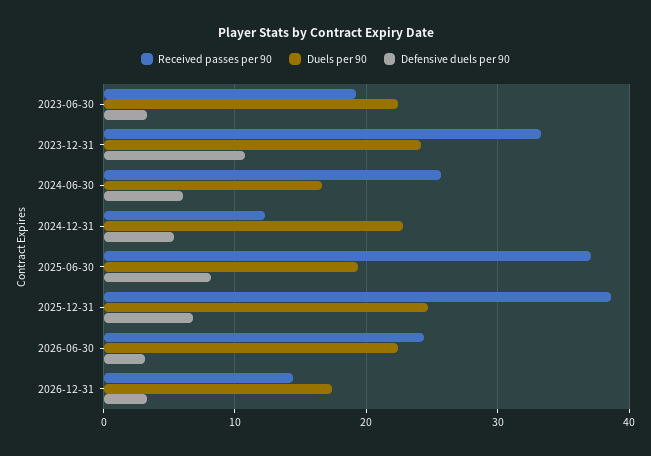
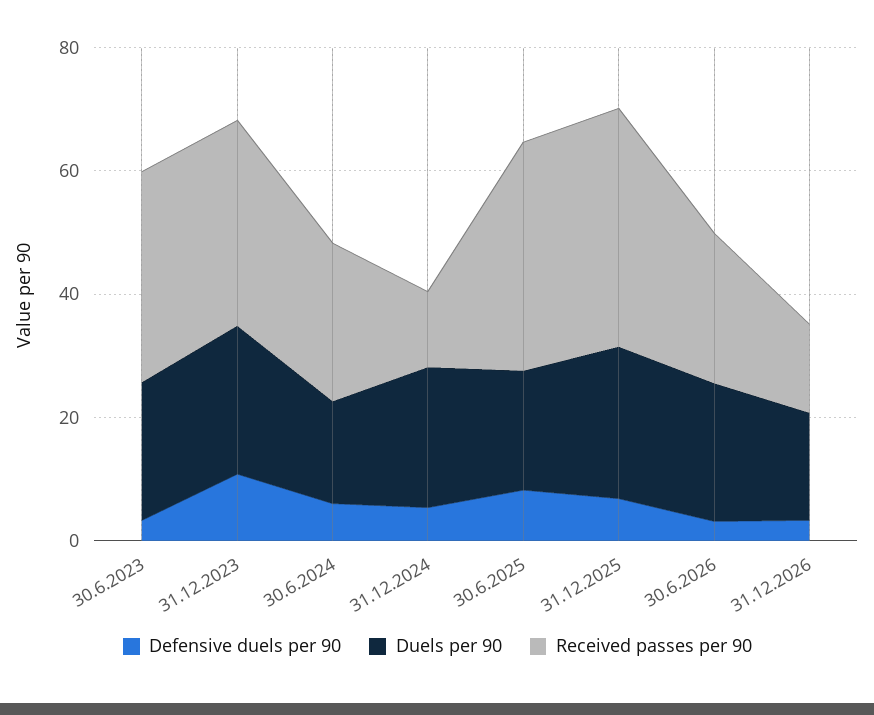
Received passes per 90, 2023-06-30: 19 -> 35

